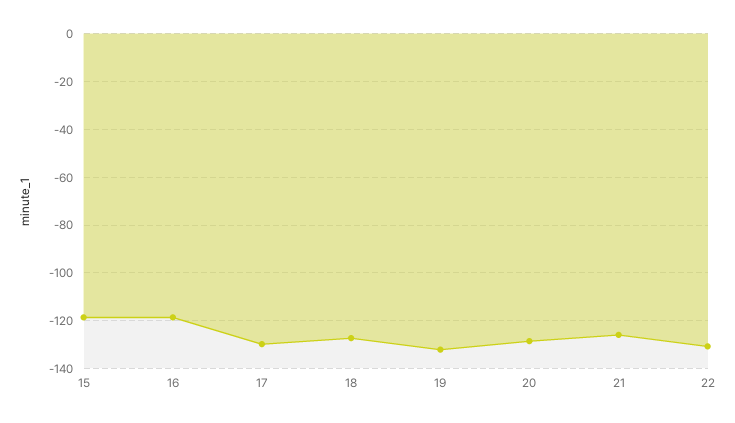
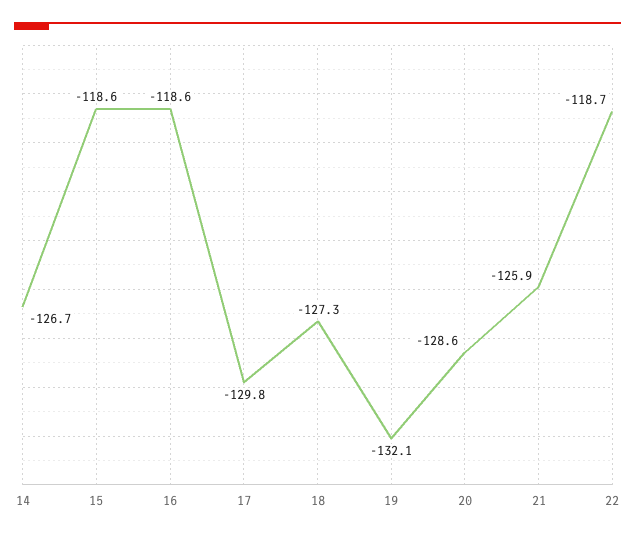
22: -130 -> -118.7
14: none -> -126.7

